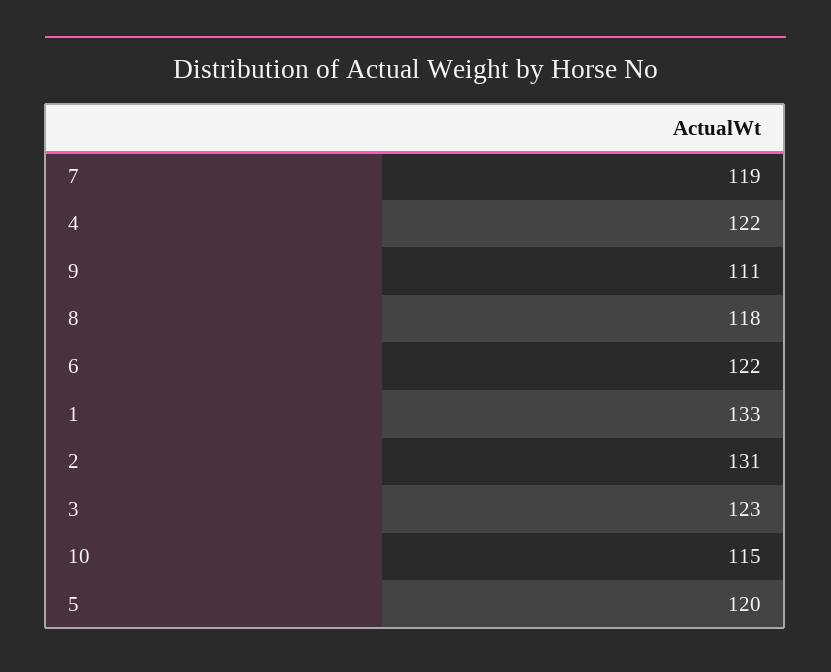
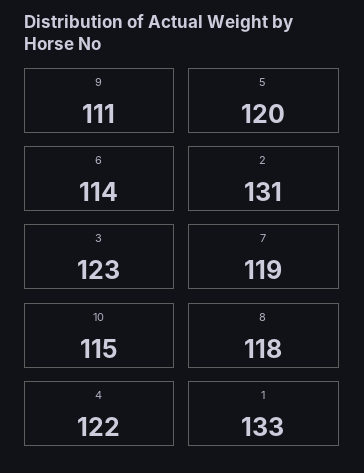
6: 122 -> 114

